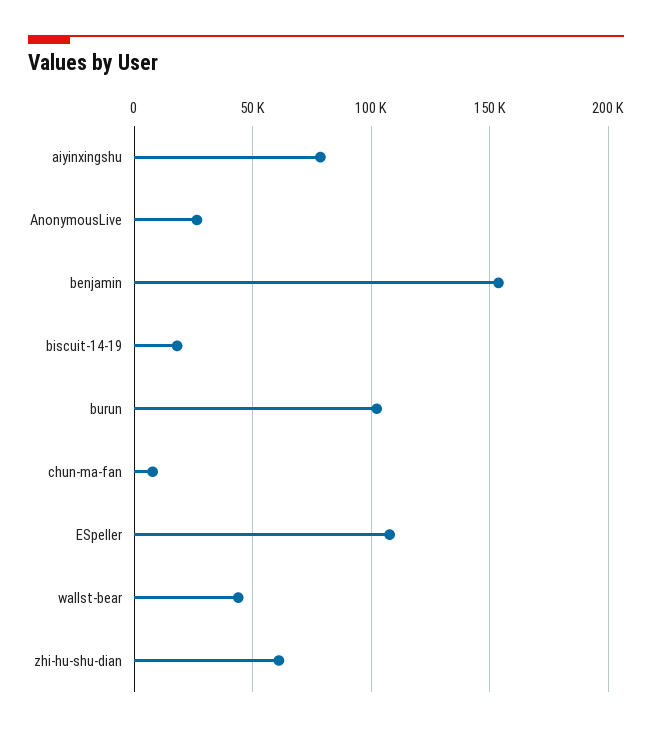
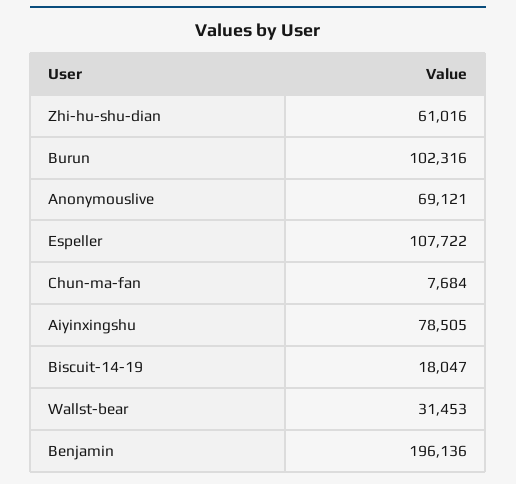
AnonymousLive: 25000 -> 69121
benjamin: 155000 -> 196136
wallst-bear: 45000 -> 31453

